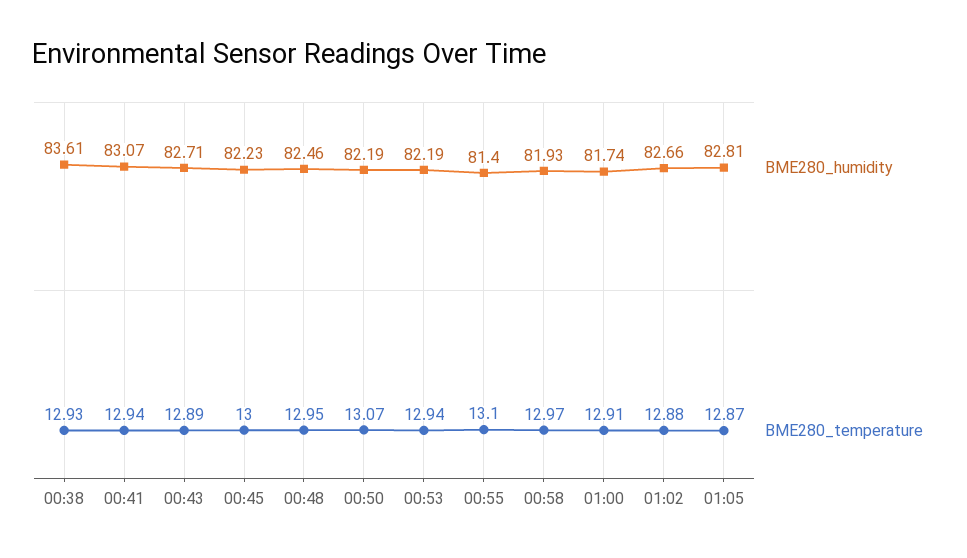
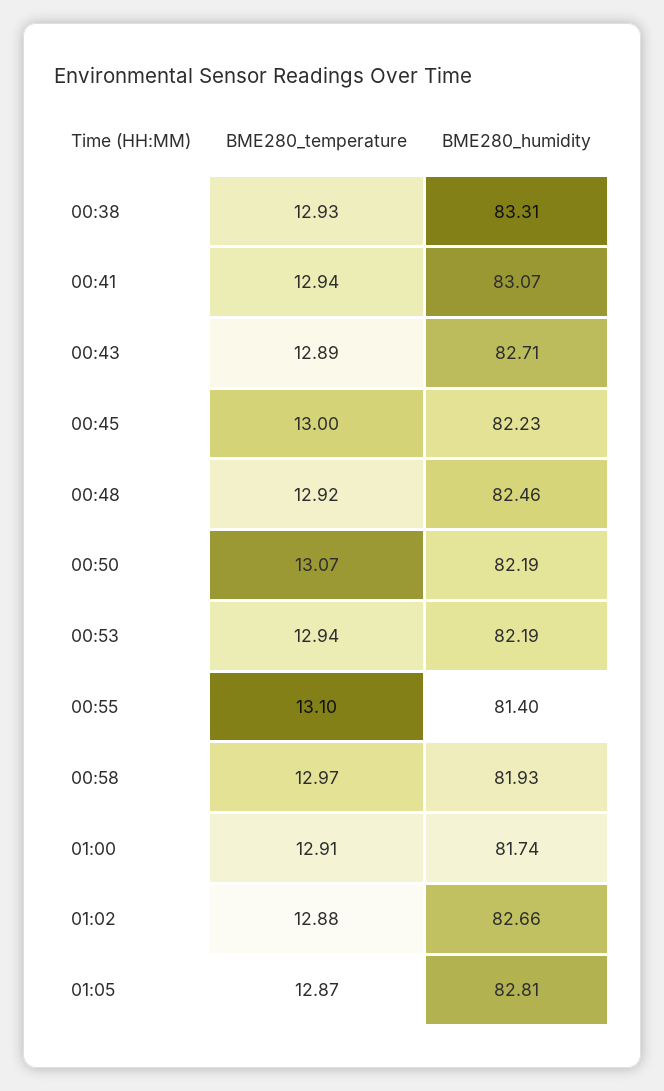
BME280_humidity, 00:38: 83.61 -> 83.31
BME280_temperature, 00:48: 12.95 -> 12.92

